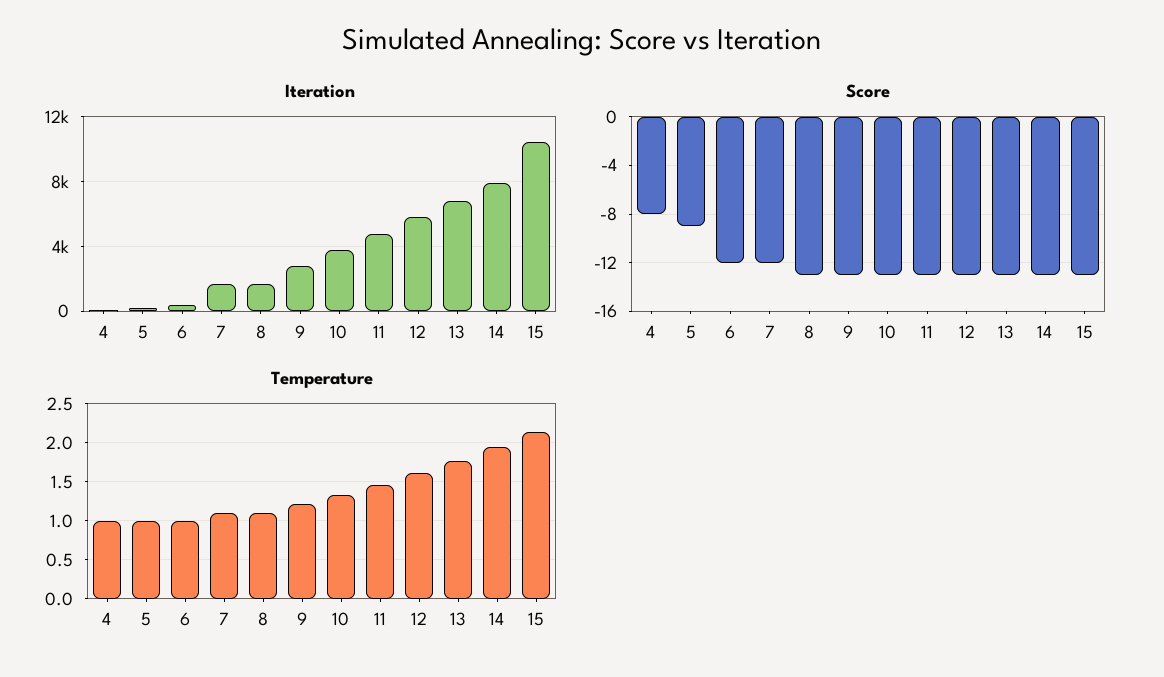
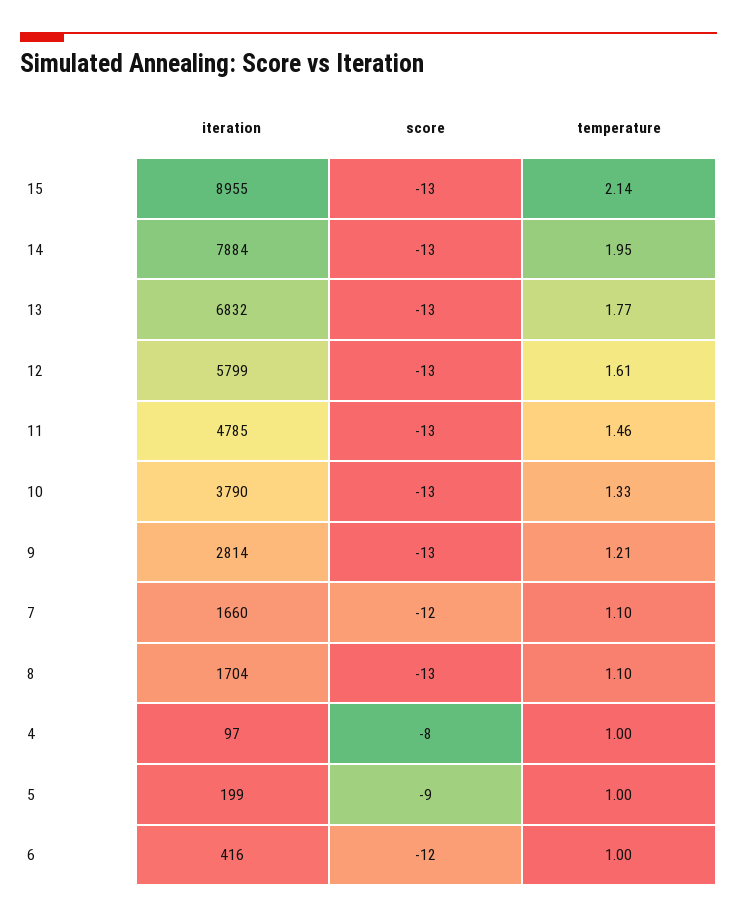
Iteration, 15: 10500 -> 8955

